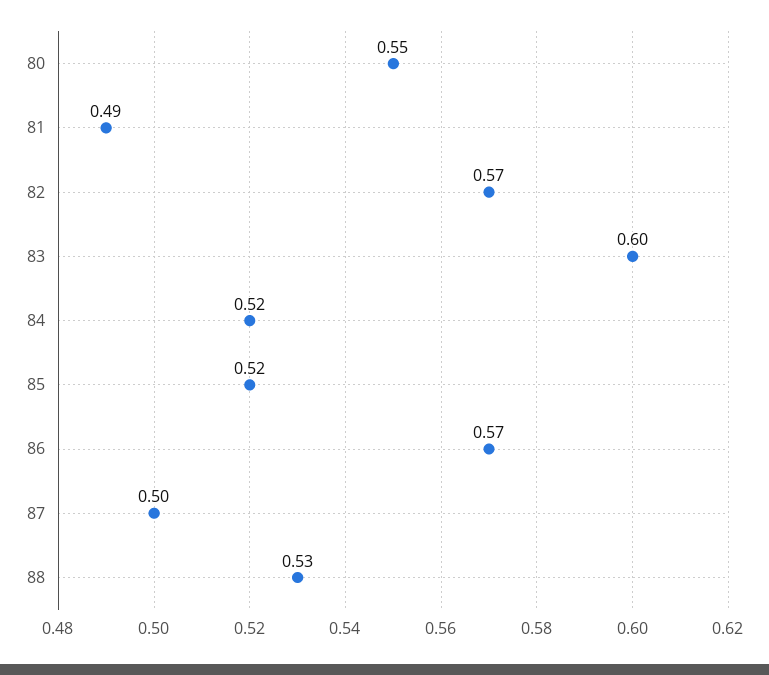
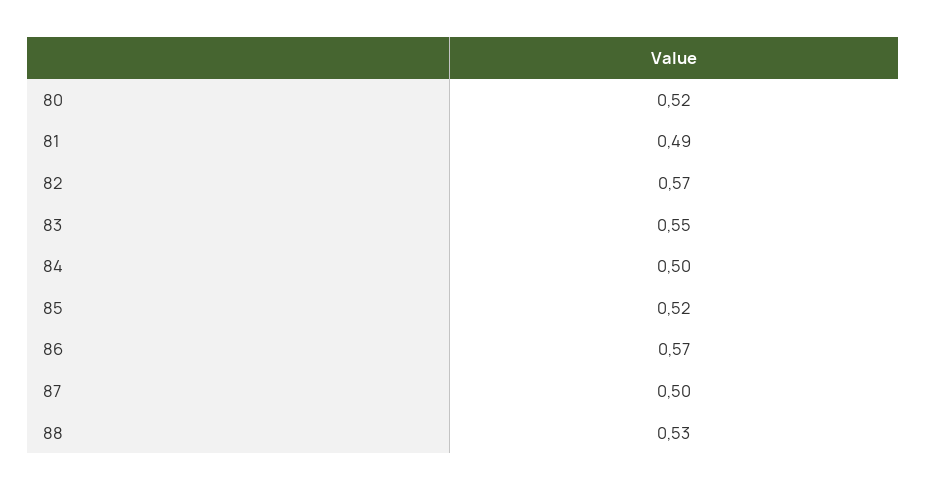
80: 0.55 -> 0.52
83: 0.6 -> 0.55
84: 0.52 -> 0.5

